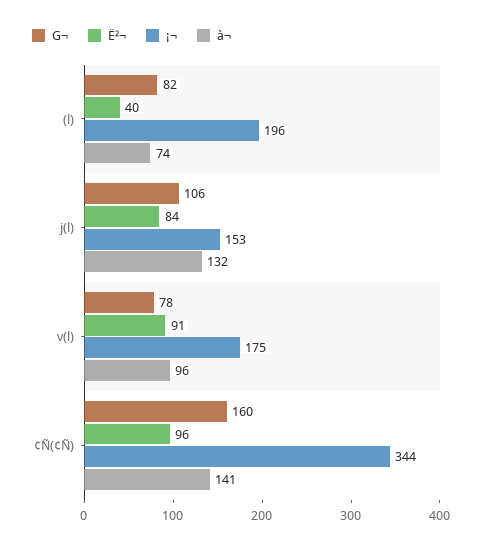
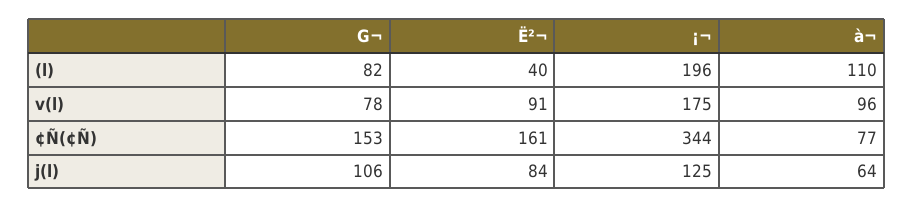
à¬, (l): 74 -> 110
¡¬, j(l): 153 -> 125
à¬, j(l): 132 -> 64
G¬, ¢Ñ(¢Ñ): 160 -> 153
Ë²¬, ¢Ñ(¢Ñ): 96 -> 161
à¬, ¢Ñ(¢Ñ): 141 -> 77

